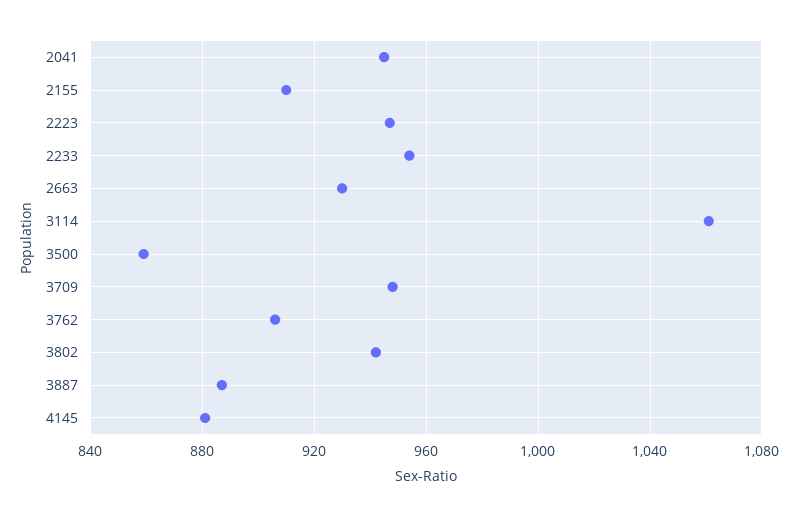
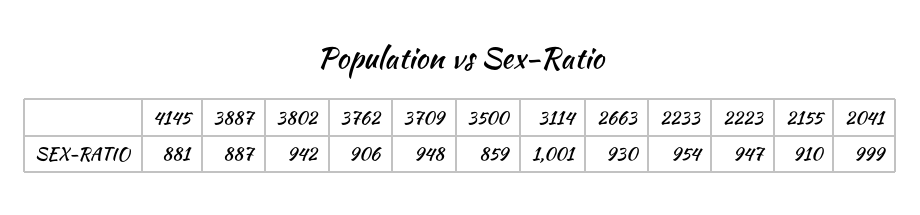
2041: 945 -> 999
3114: 1060 -> 1001

